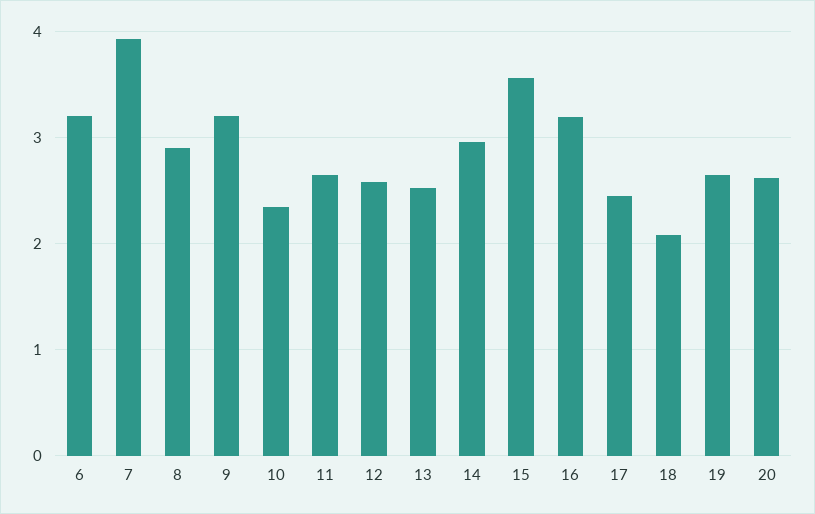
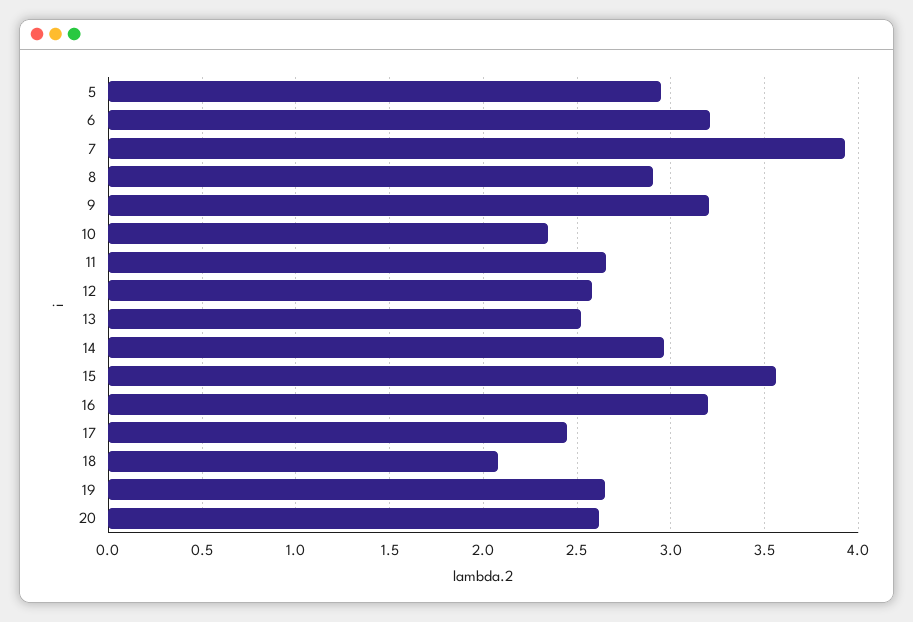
5: none -> 2.95

